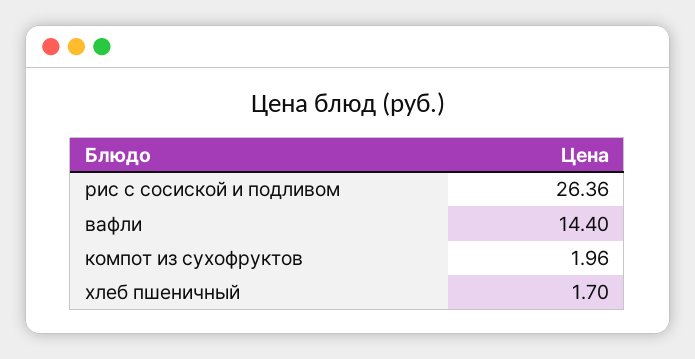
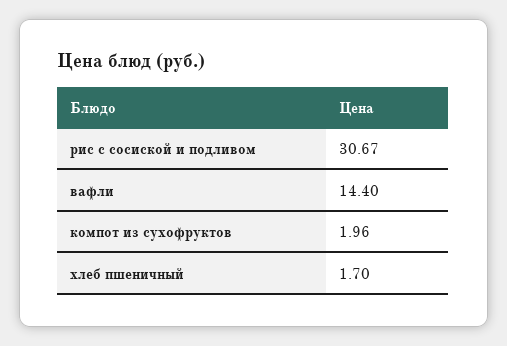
рис с сосиской и подливом: 26.36 -> 30.67

